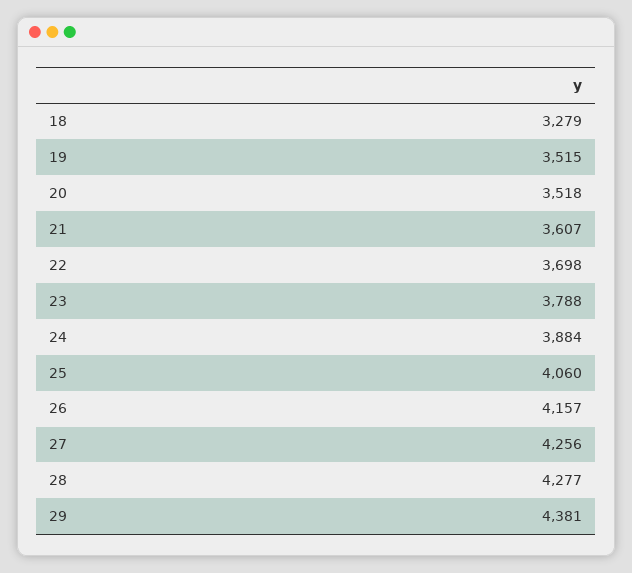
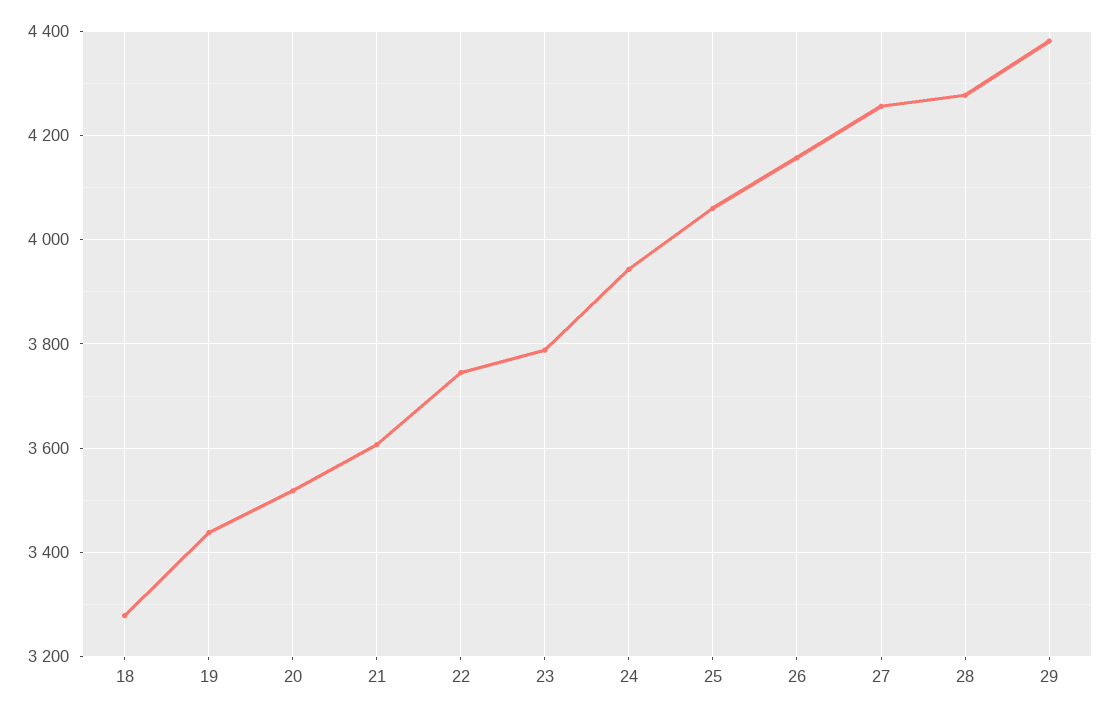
19: 3515 -> 3440
22: 3698 -> 3740
24: 3884 -> 3940

